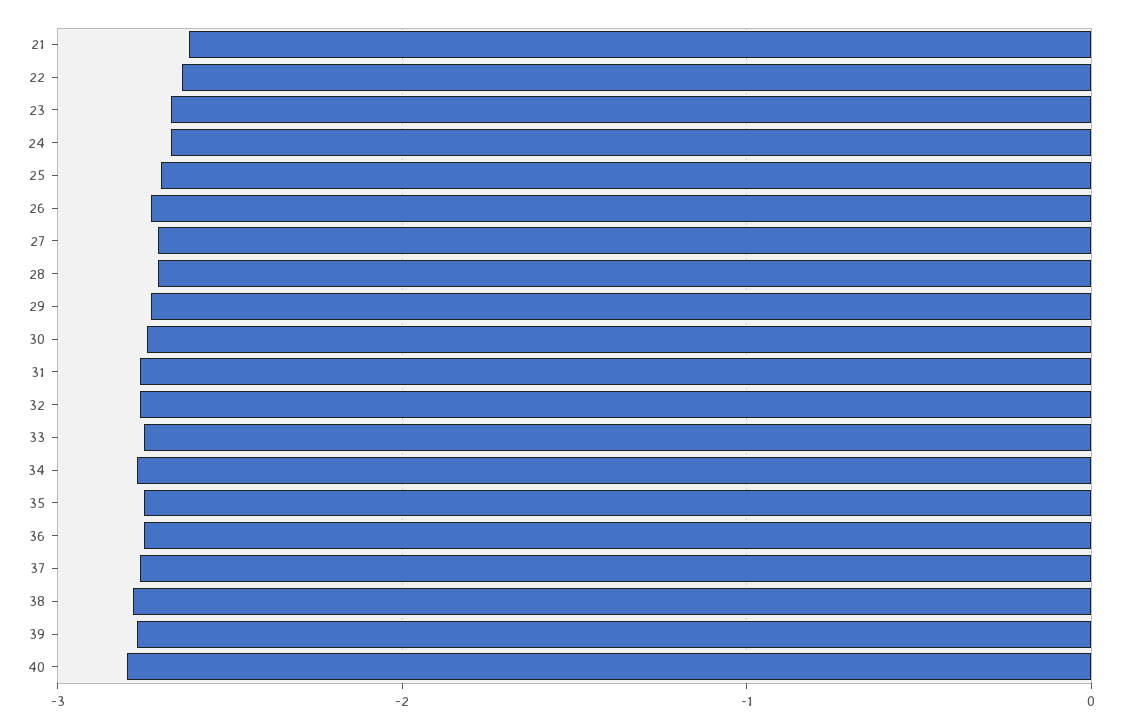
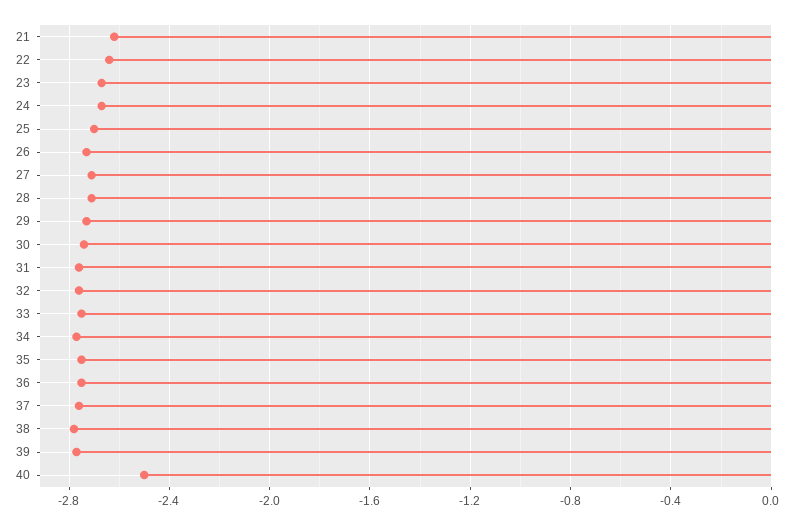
40: -2.8 -> -2.5

